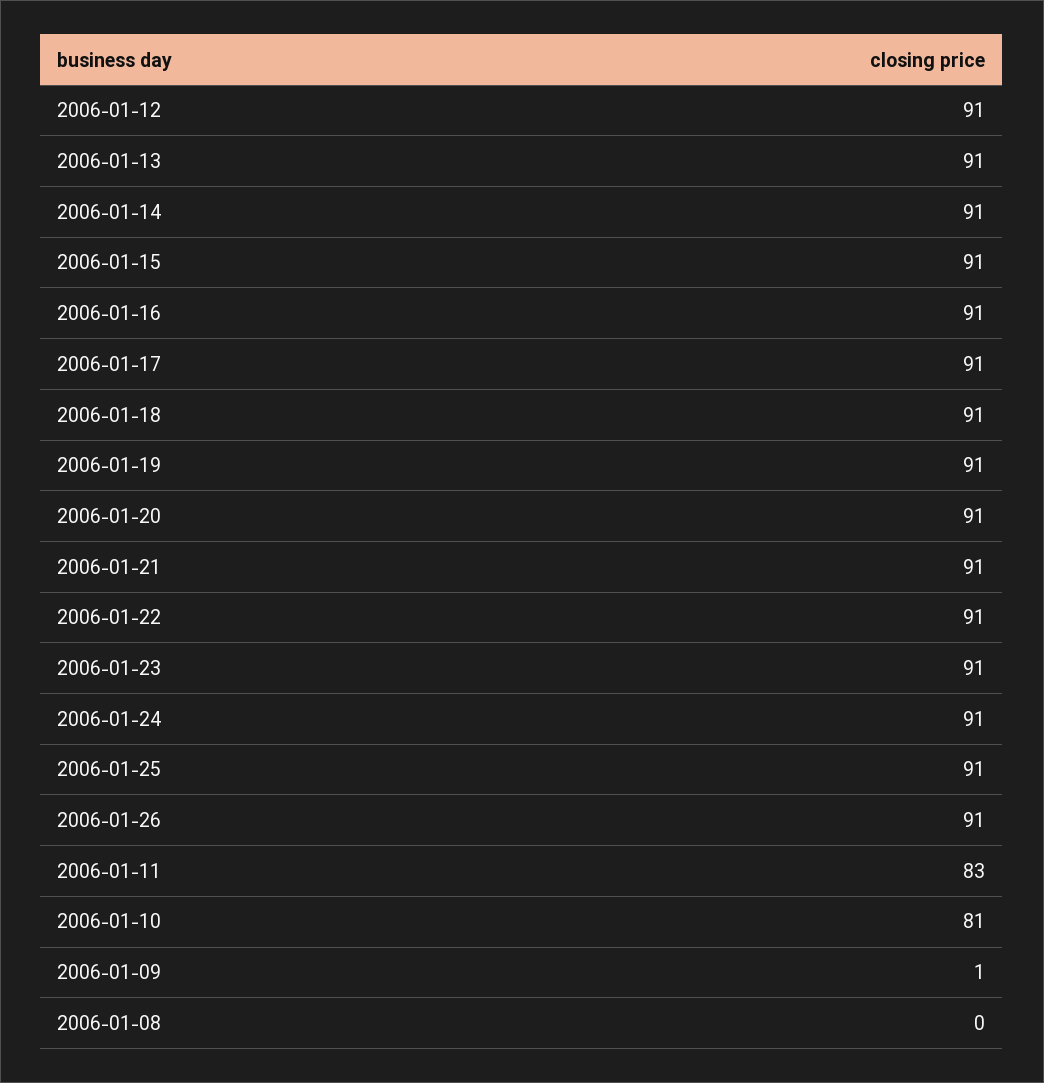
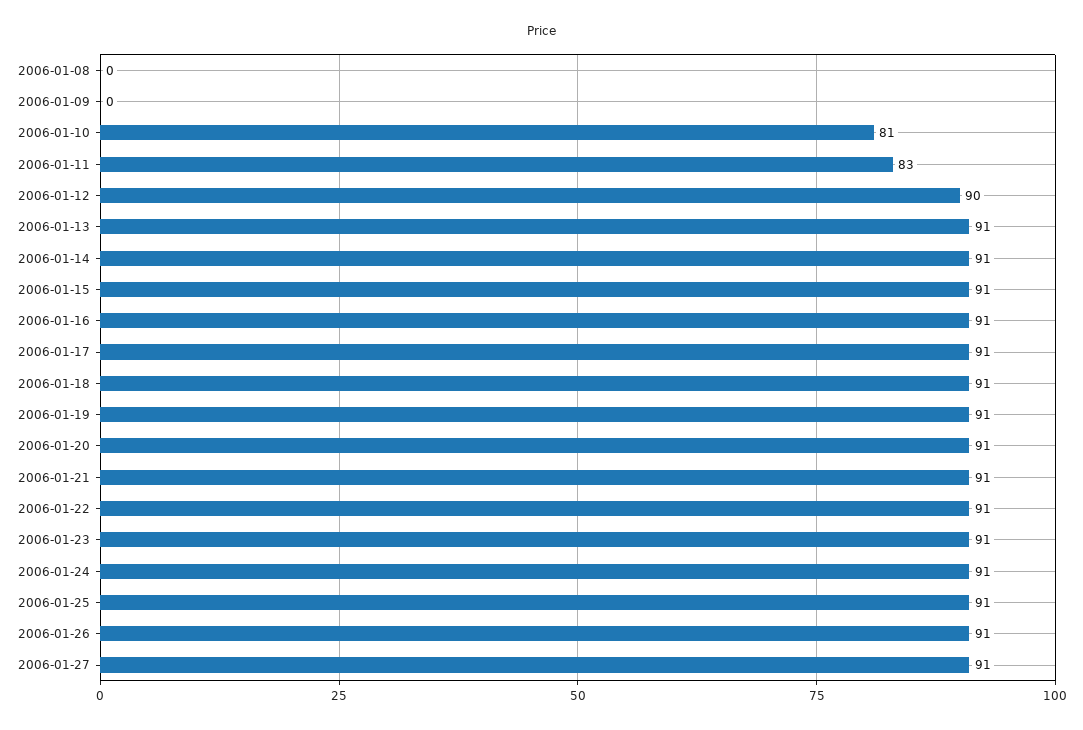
2006-01-12: 91 -> 90
2006-01-09: 1 -> 0
2006-01-27: none -> 91

